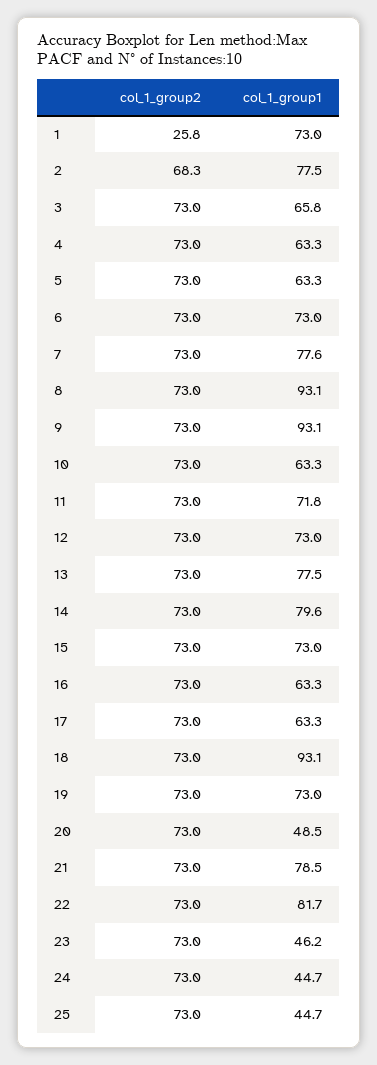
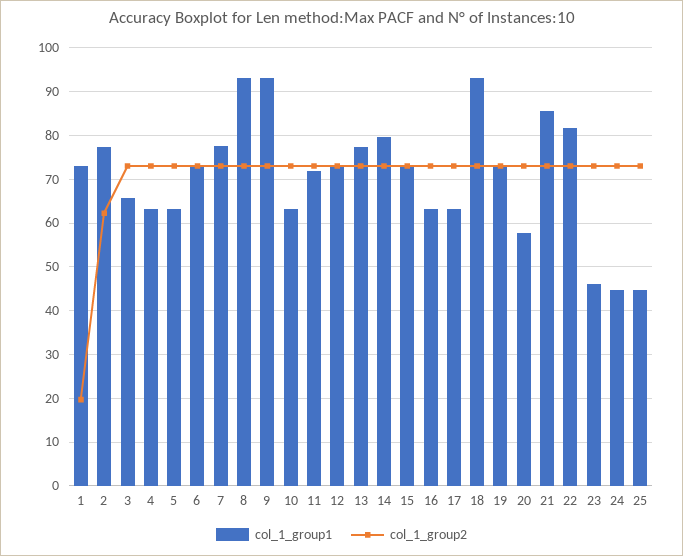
col_1_group2, 1: 25.8 -> 20
col_1_group2, 2: 68.3 -> 62
col_1_group1, 20: 48.5 -> 58
col_1_group1, 21: 78.5 -> 86

